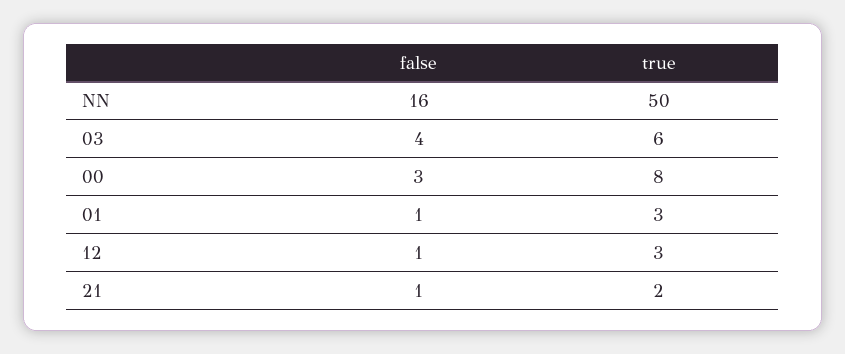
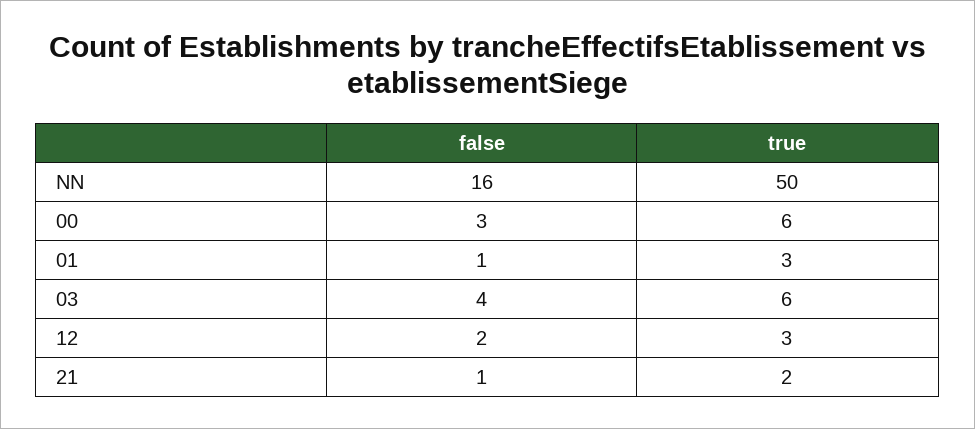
true, 00: 8 -> 6
false, 12: 1 -> 2

